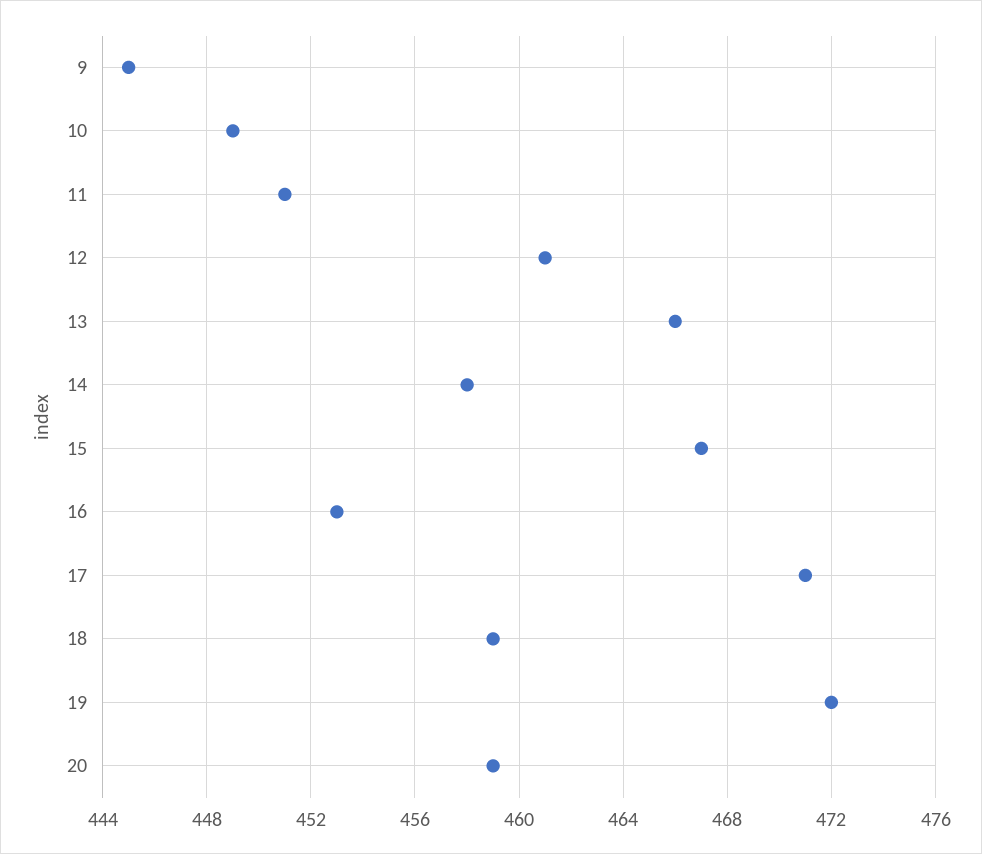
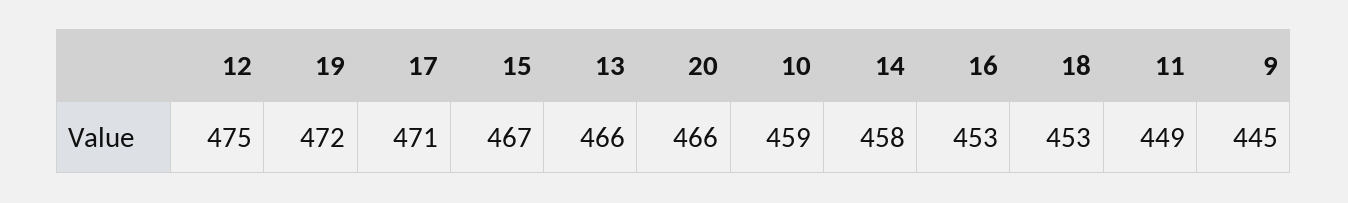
10: 449 -> 459
11: 451 -> 449
12: 461 -> 475
18: 459 -> 453
20: 459 -> 466

